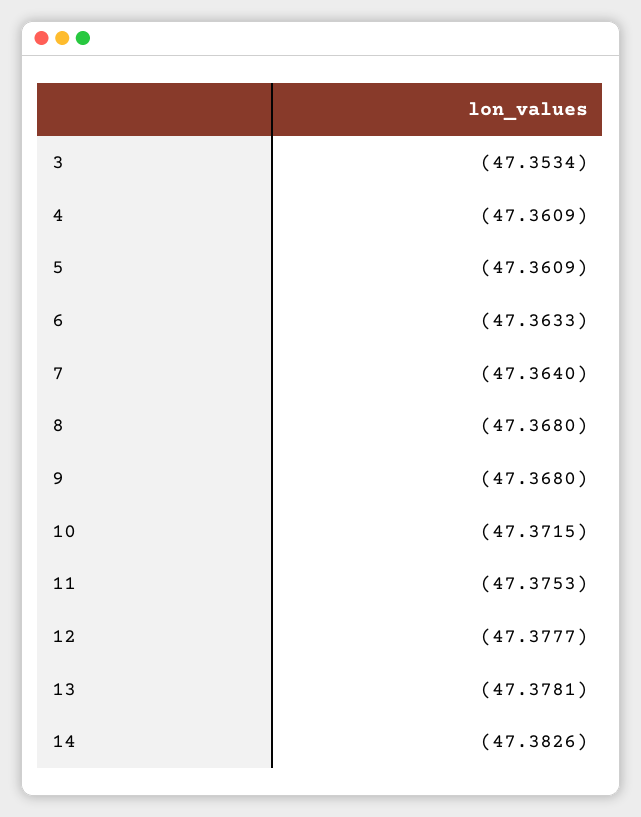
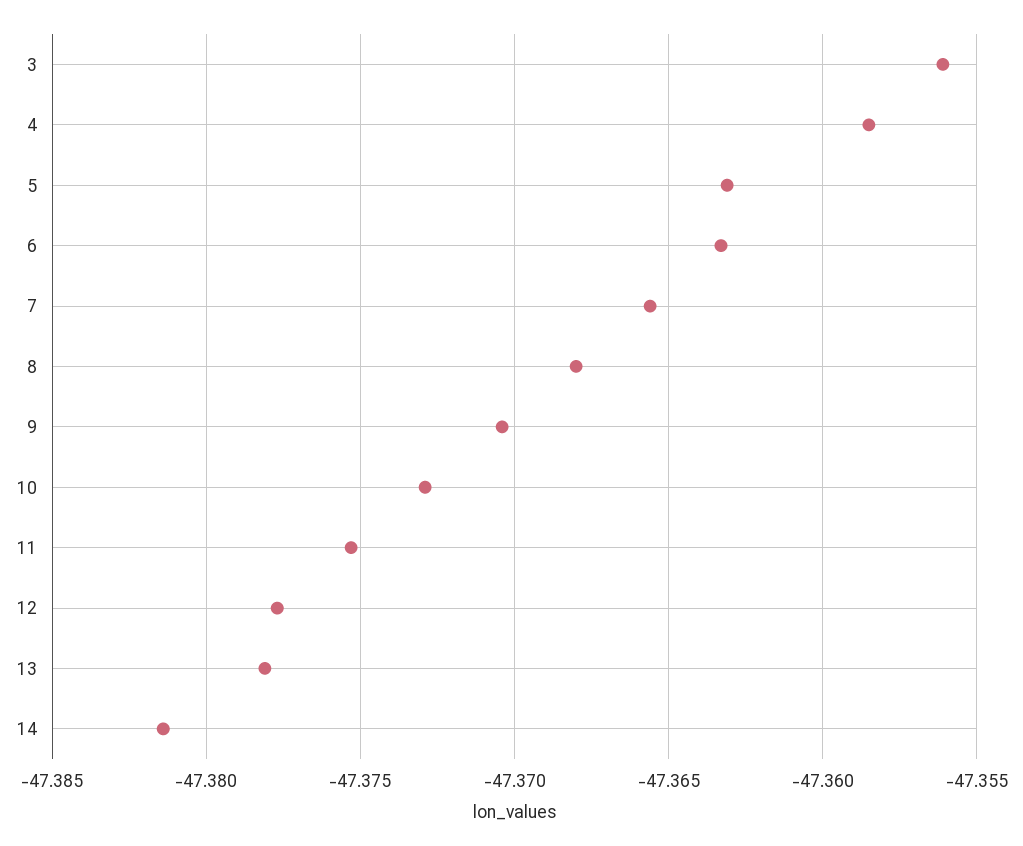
3: -47.3534 -> -47.356
4: -47.3609 -> -47.3585
5: -47.3609 -> -47.363
7: -47.364 -> -47.3655
9: -47.368 -> -47.3705
10: -47.3715 -> -47.373
14: -47.3826 -> -47.3815

